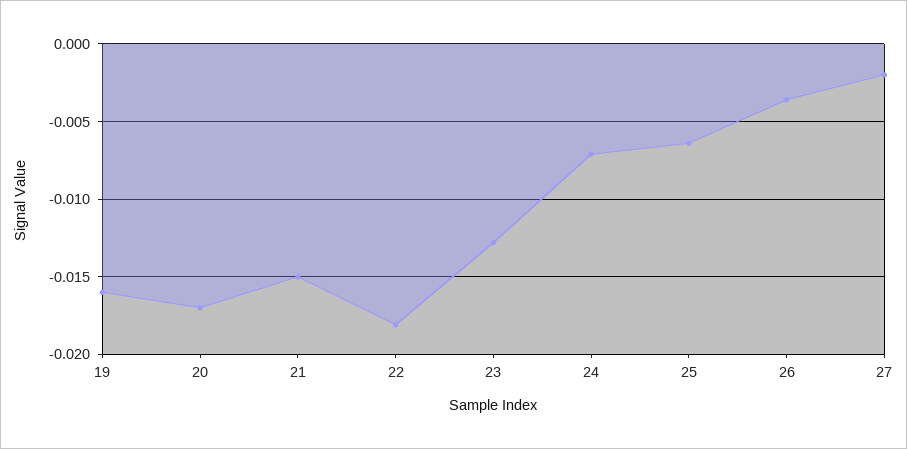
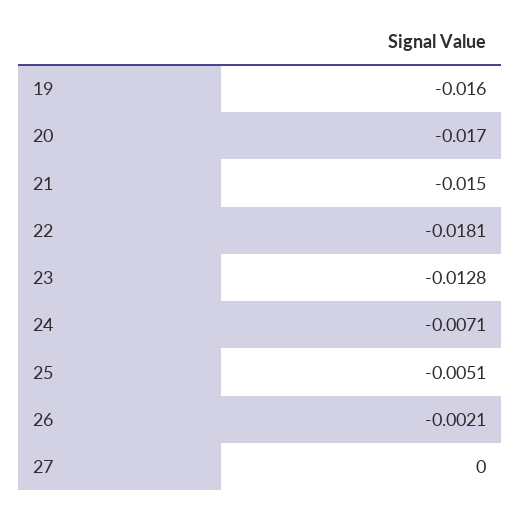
25: -0.0065 -> -0.0051
26: -0.0035 -> -0.0021
27: -0.002 -> 0

